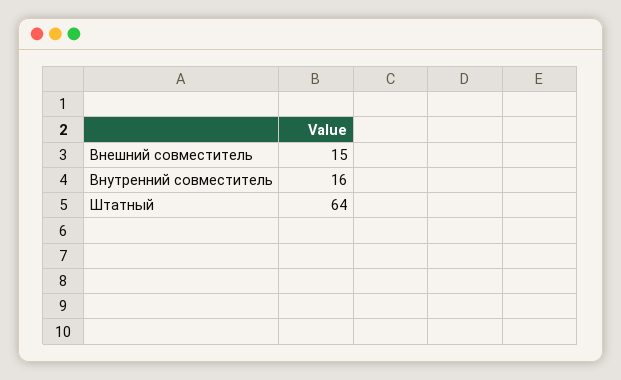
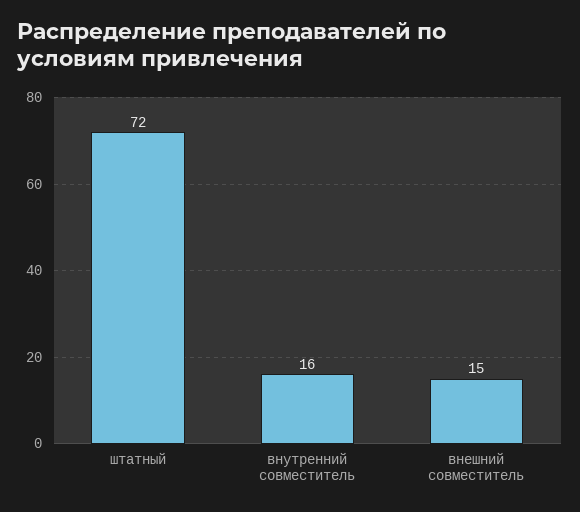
Штатный: 64 -> 72

